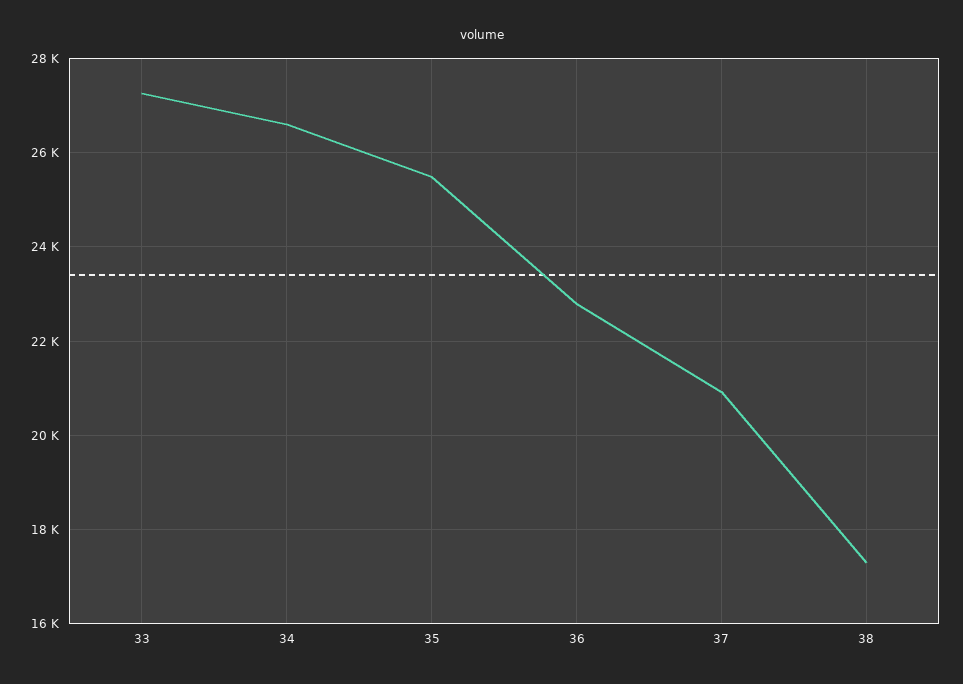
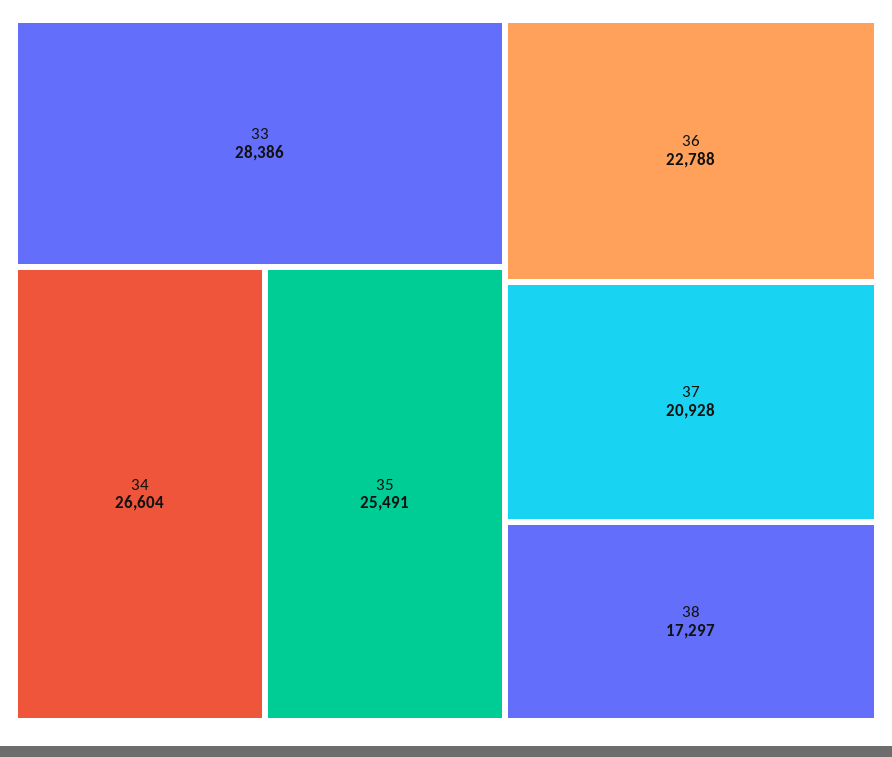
33: 27200 -> 28386

